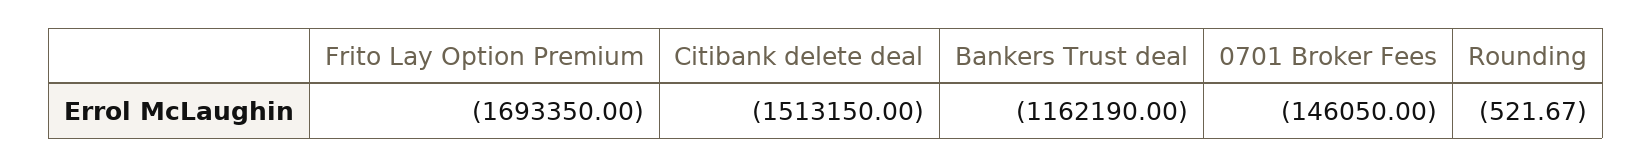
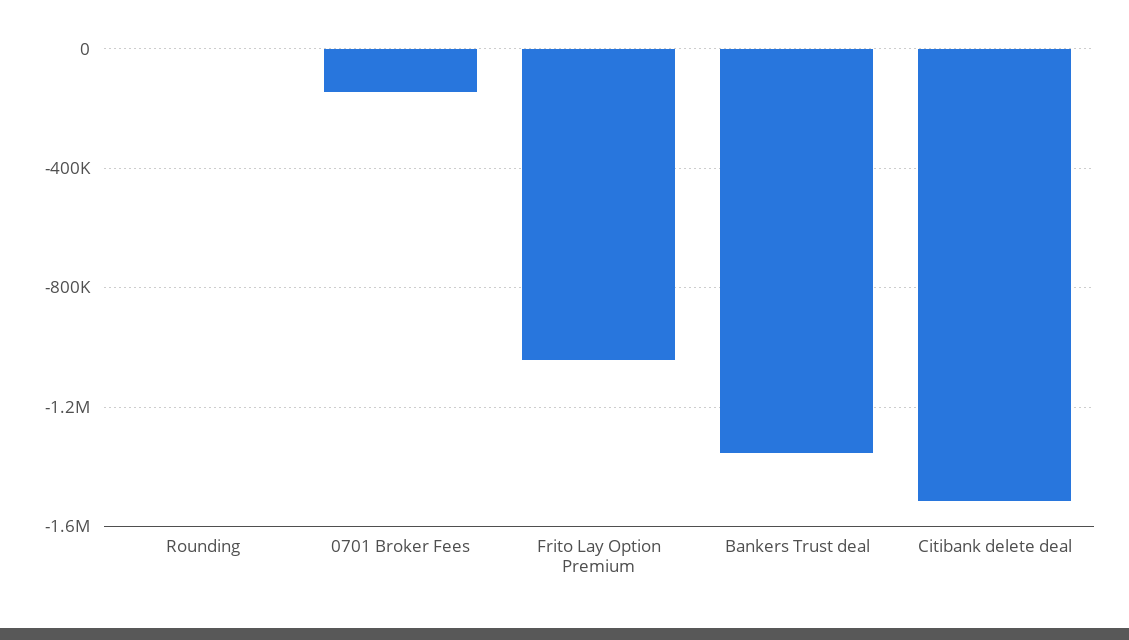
Frito Lay Option Premium: -1693350 -> -1050000
Bankers Trust deal: -1162190 -> -1350000

